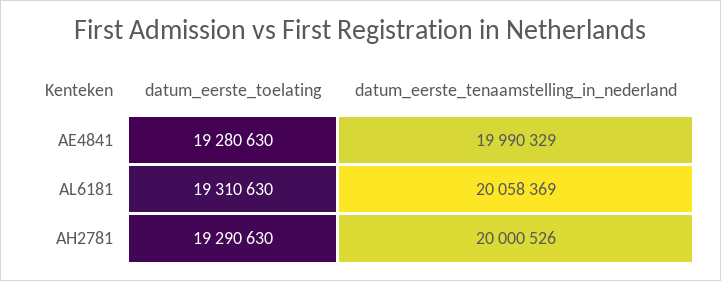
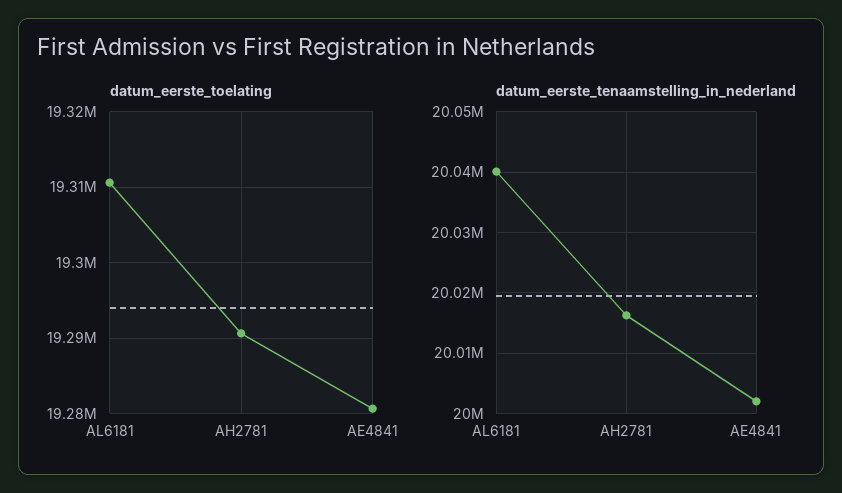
datum_eerste_tenaamstelling_in_nederland, AE4841: 19990329 -> 20002000
datum_eerste_tenaamstelling_in_nederland, AL6181: 20058369 -> 20040000
datum_eerste_tenaamstelling_in_nederland, AH2781: 20000526 -> 20016000

